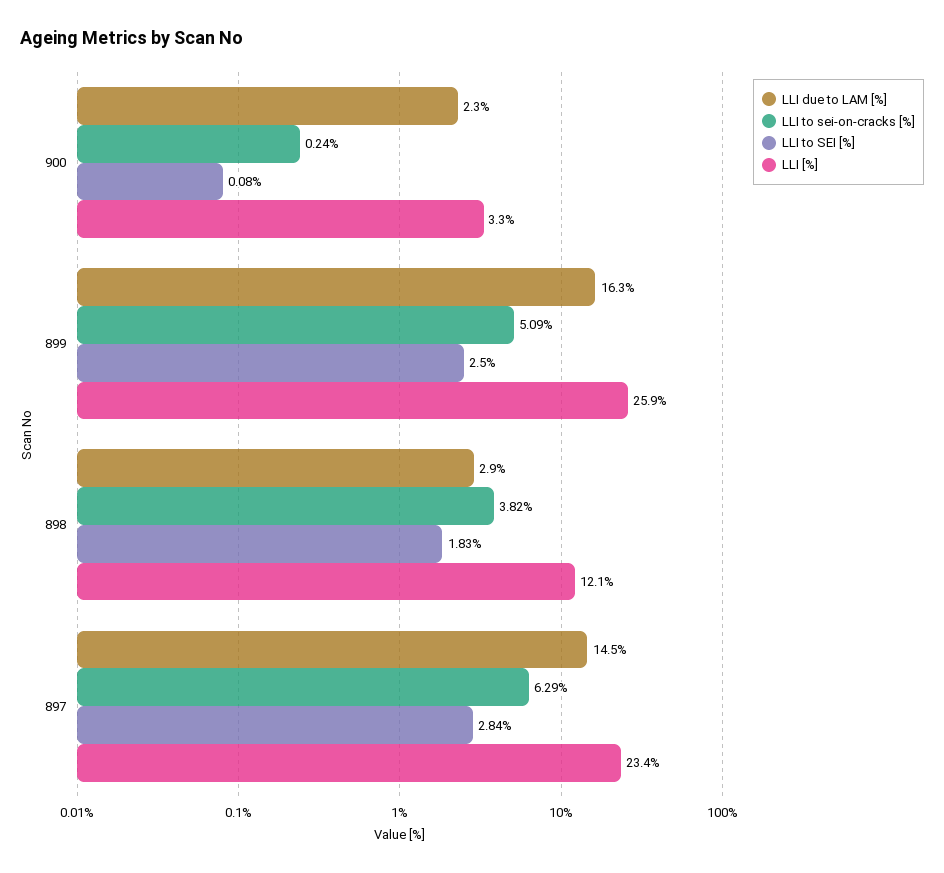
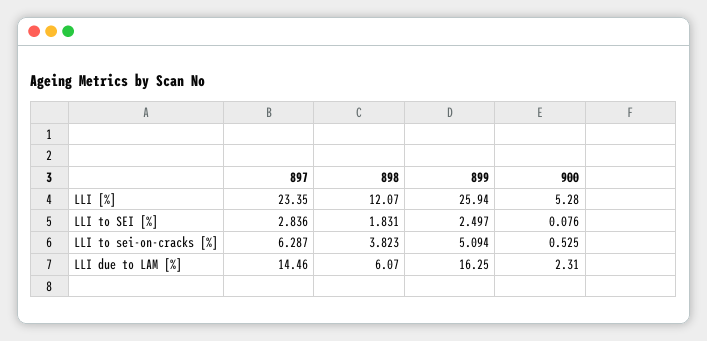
LLI to sei-on-cracks [%], 900: 0.24 -> 0.525
LLI [%], 900: 3.3 -> 5.28
LLI due to LAM [%], 898: 2.9 -> 6.07

